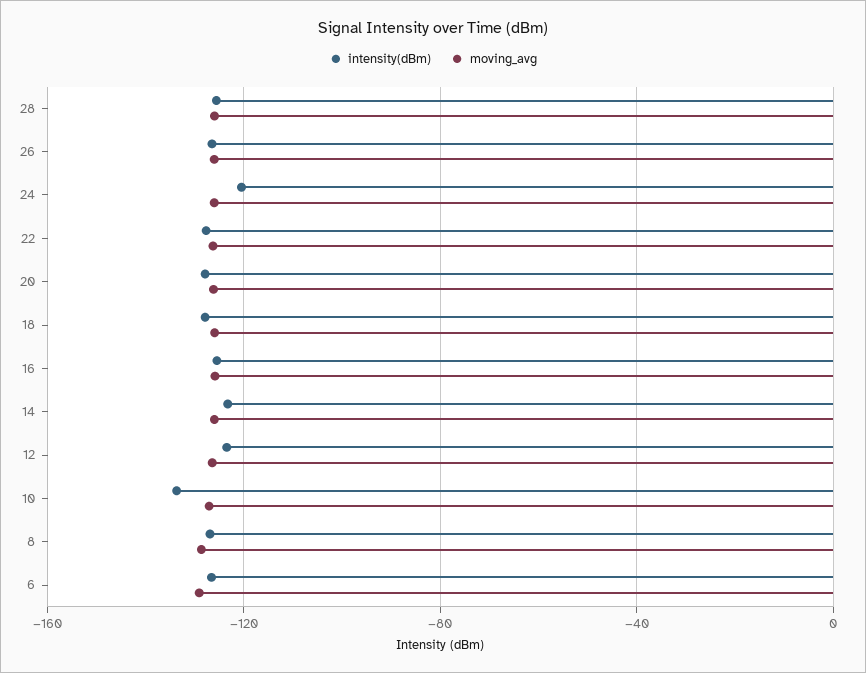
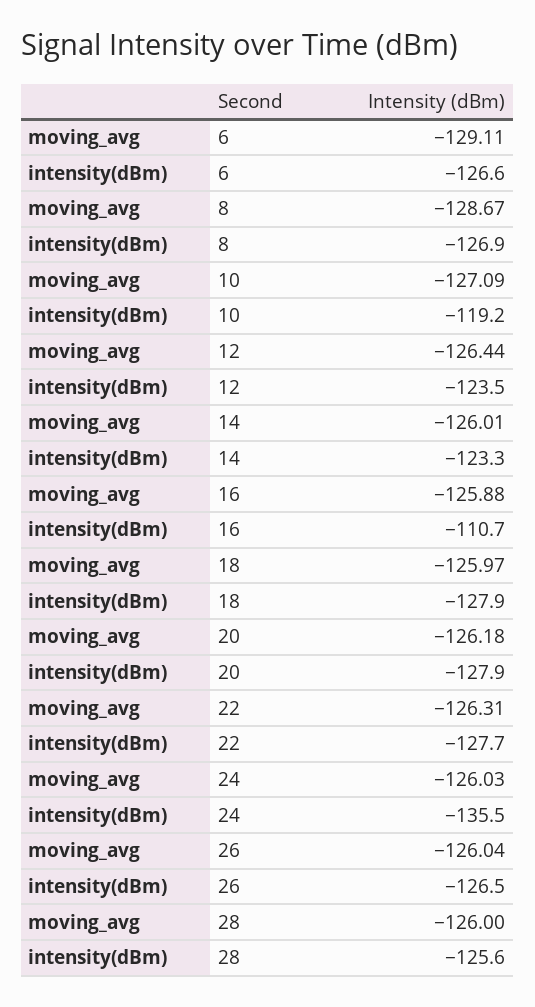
intensity(dBm), 24: -120 -> -135.5
intensity(dBm), 16: -125 -> -110.7
intensity(dBm), 10: -135 -> -119.2

